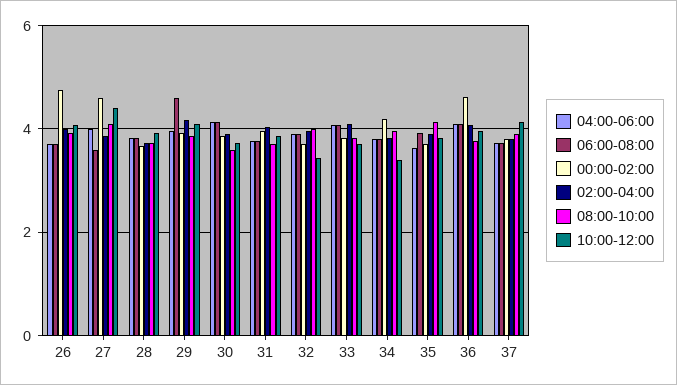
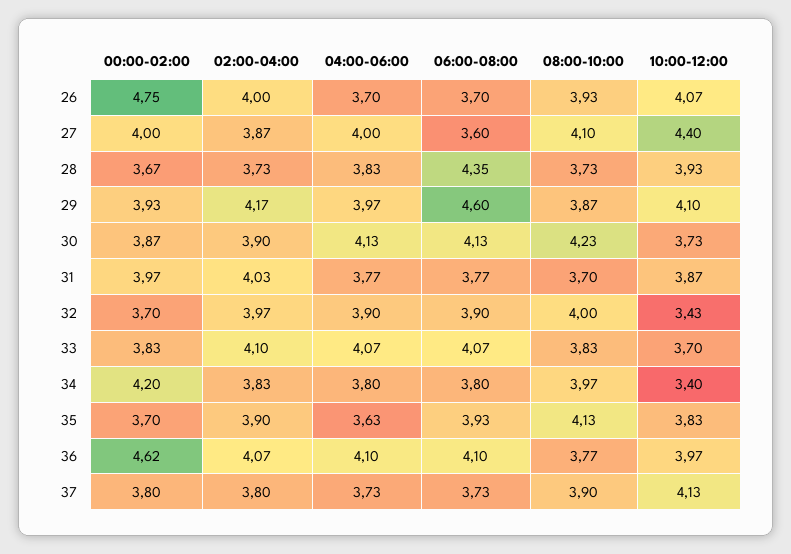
00:00-02:00, 27: 4.6 -> 4
06:00-08:00, 28: 3.8 -> 4.35
08:00-10:00, 30: 3.6 -> 4.23

